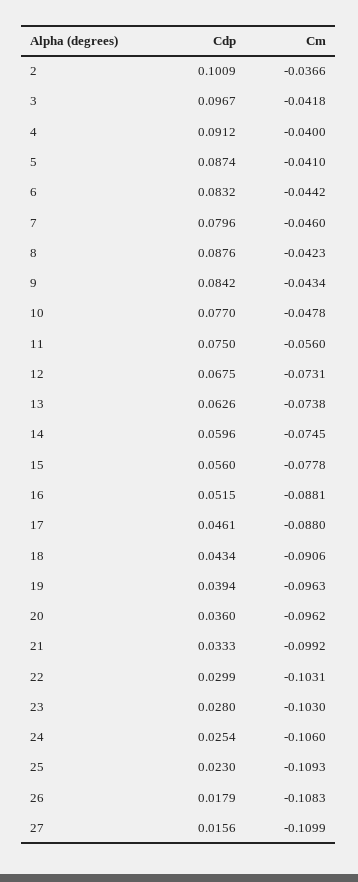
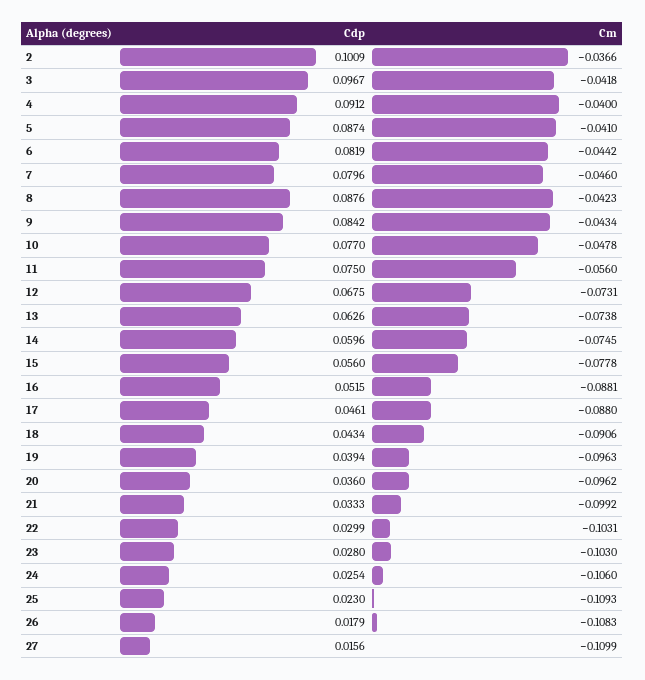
Cdp, 6: 0.0832 -> 0.0819

